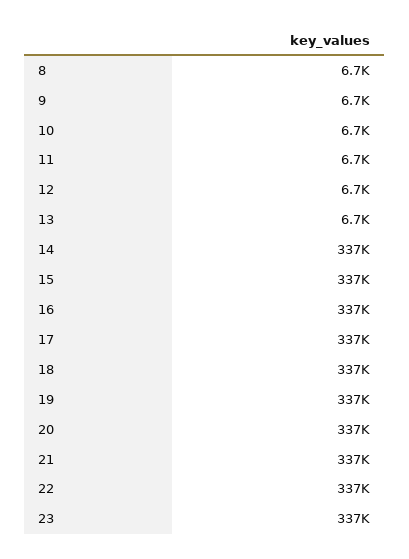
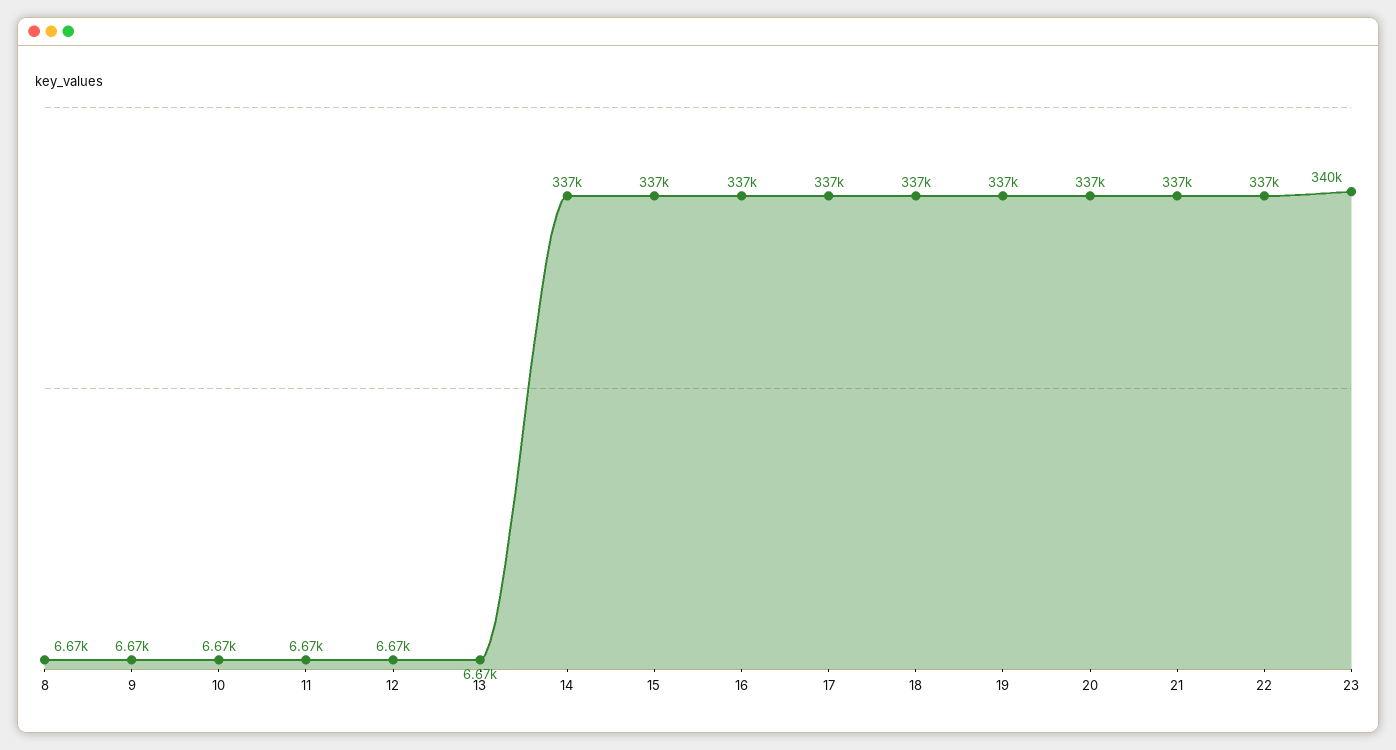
23: 337000 -> 340000

